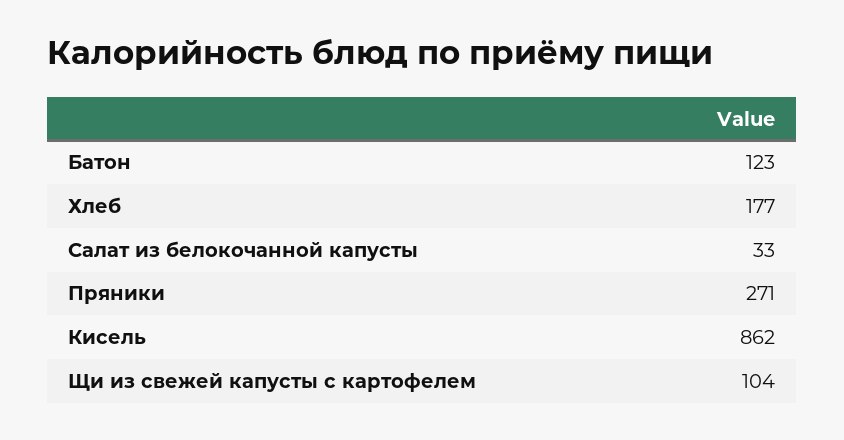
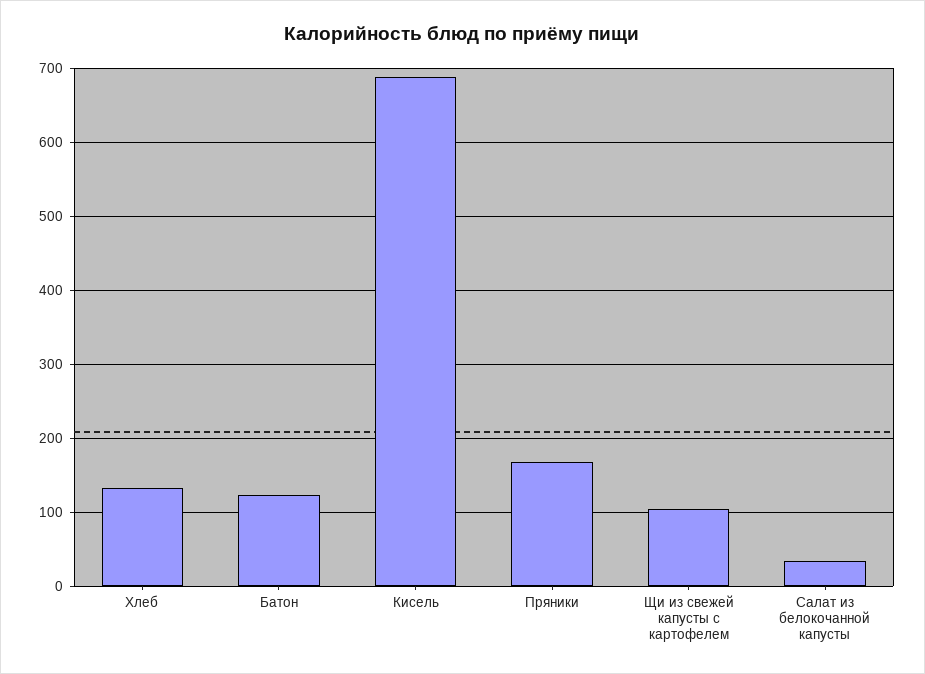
Хлеб: 177 -> 130
Пряники: 271 -> 170
Кисель: 862 -> 690

